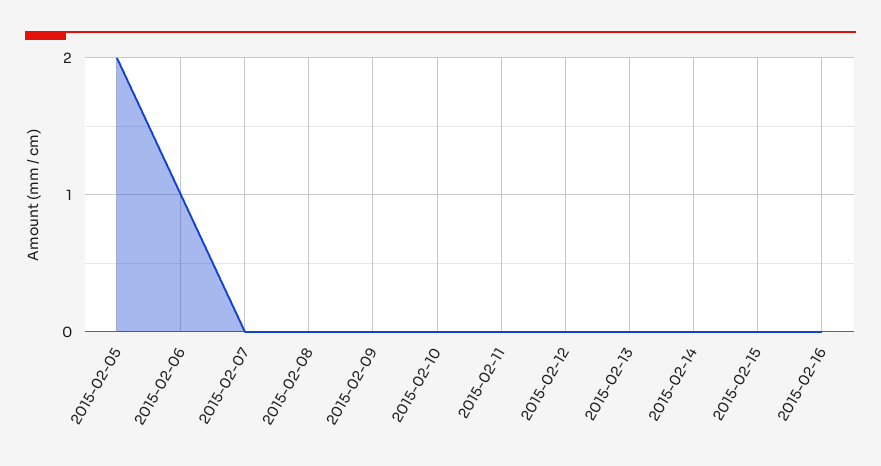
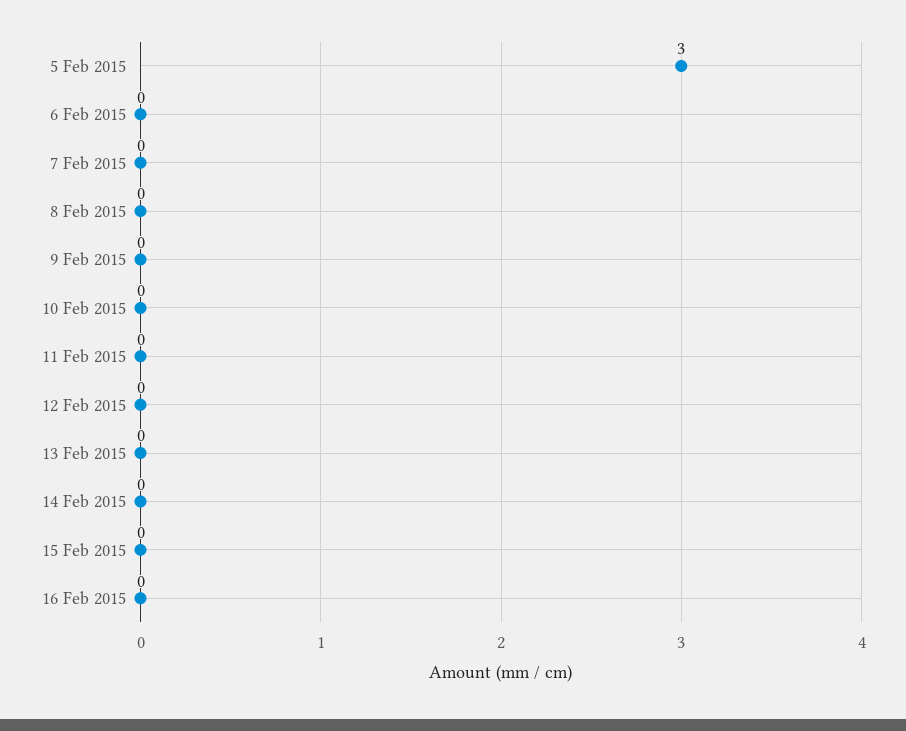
2015-02-05: 2 -> 3
2015-02-06: 1 -> 0

